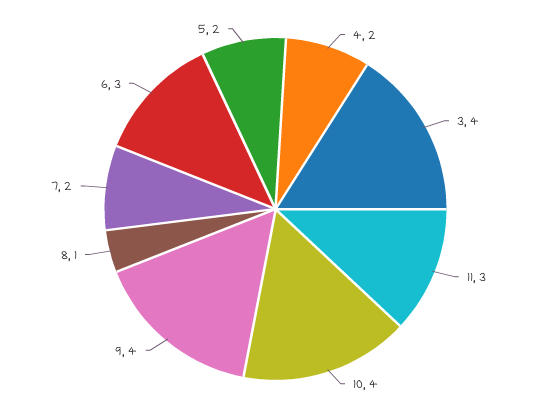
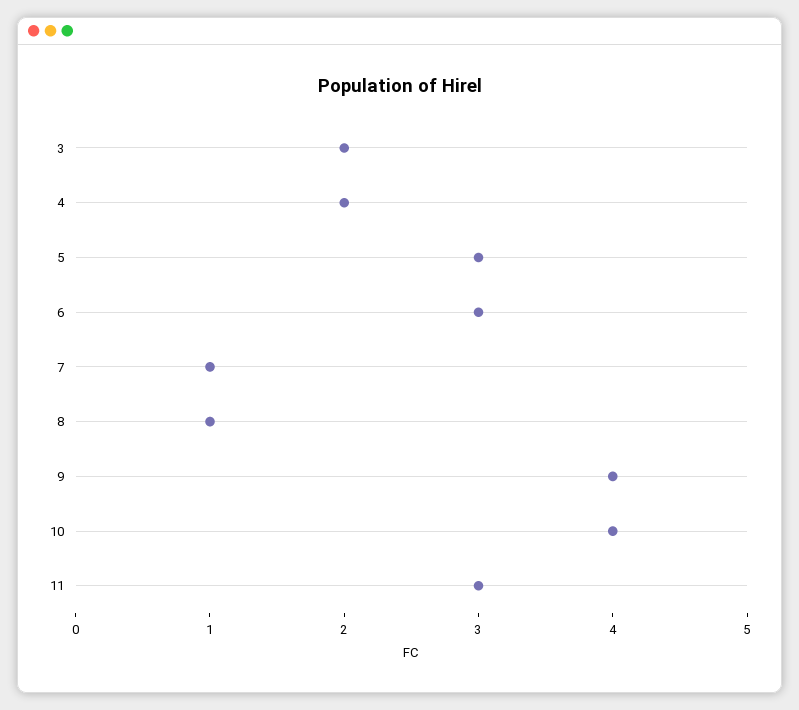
3: 4 -> 2
7: 2 -> 1
5: 2 -> 3

